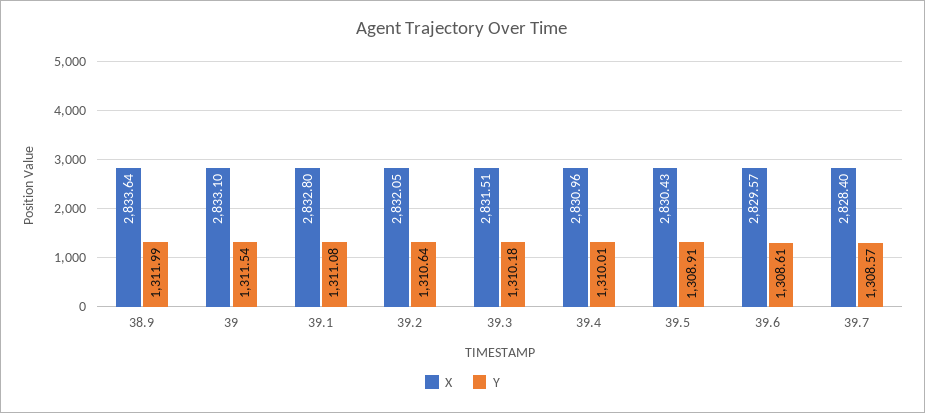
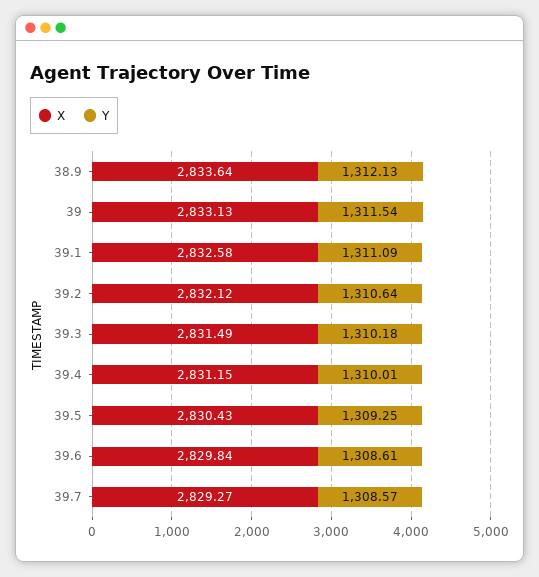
Y, 38.9: 1311.99 -> 1312.13
X, 39: 2833.1 -> 2833.13
X, 39.1: 2832.8 -> 2832.58
Y, 39.1: 1311.08 -> 1311.09
X, 39.2: 2832.05 -> 2832.12
X, 39.3: 2831.51 -> 2831.49
X, 39.4: 2830.96 -> 2831.15
Y, 39.5: 1308.91 -> 1309.25
X, 39.6: 2829.57 -> 2829.84
X, 39.7: 2828.4 -> 2829.27

